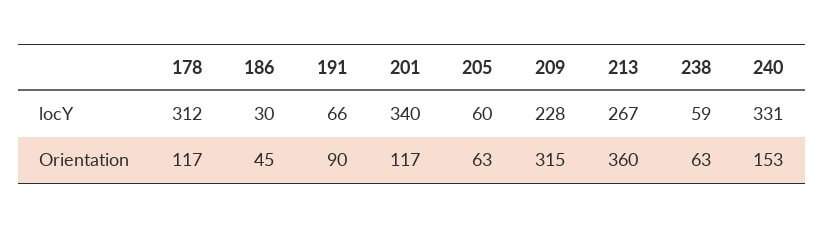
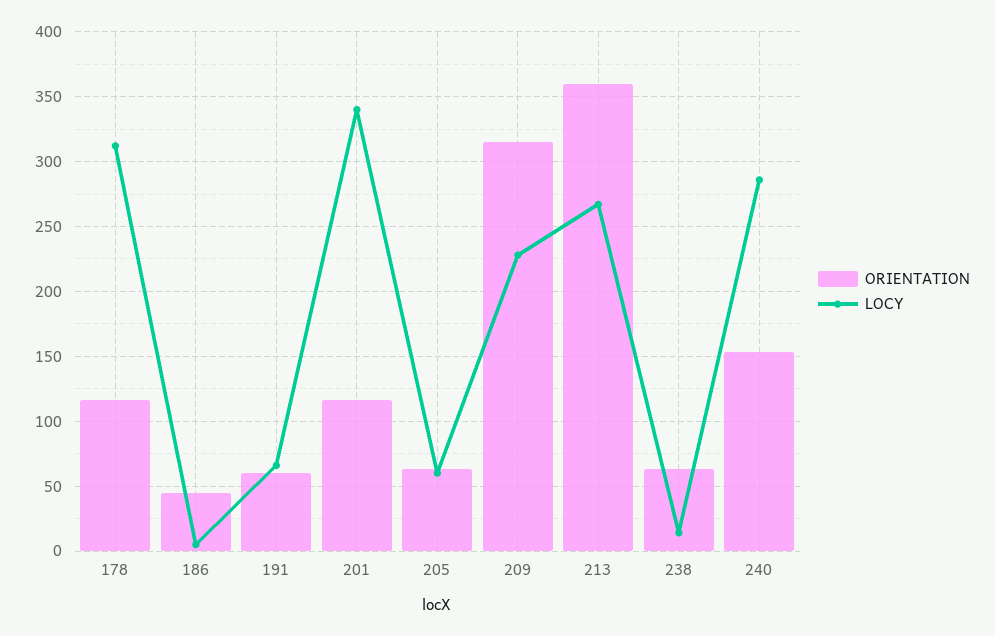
locY, 186: 30 -> 5
locY, 238: 59 -> 15
locY, 240: 331 -> 285
Orientation, 191: 90 -> 60

